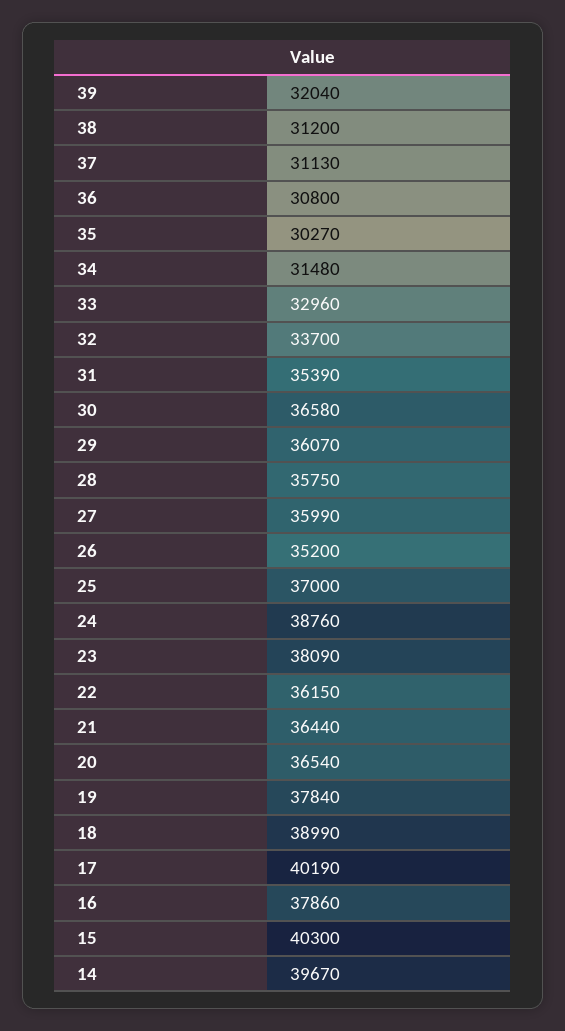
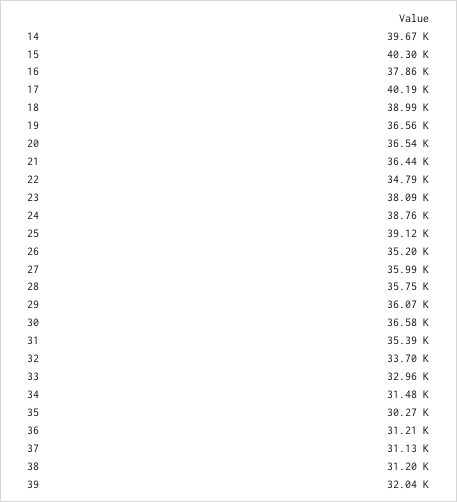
36: 30800 -> 31210
25: 37000 -> 39120
22: 36150 -> 34790
19: 37840 -> 36560

